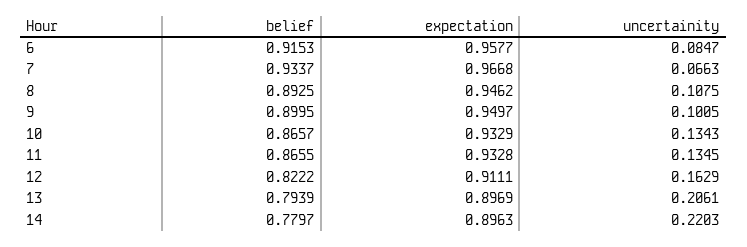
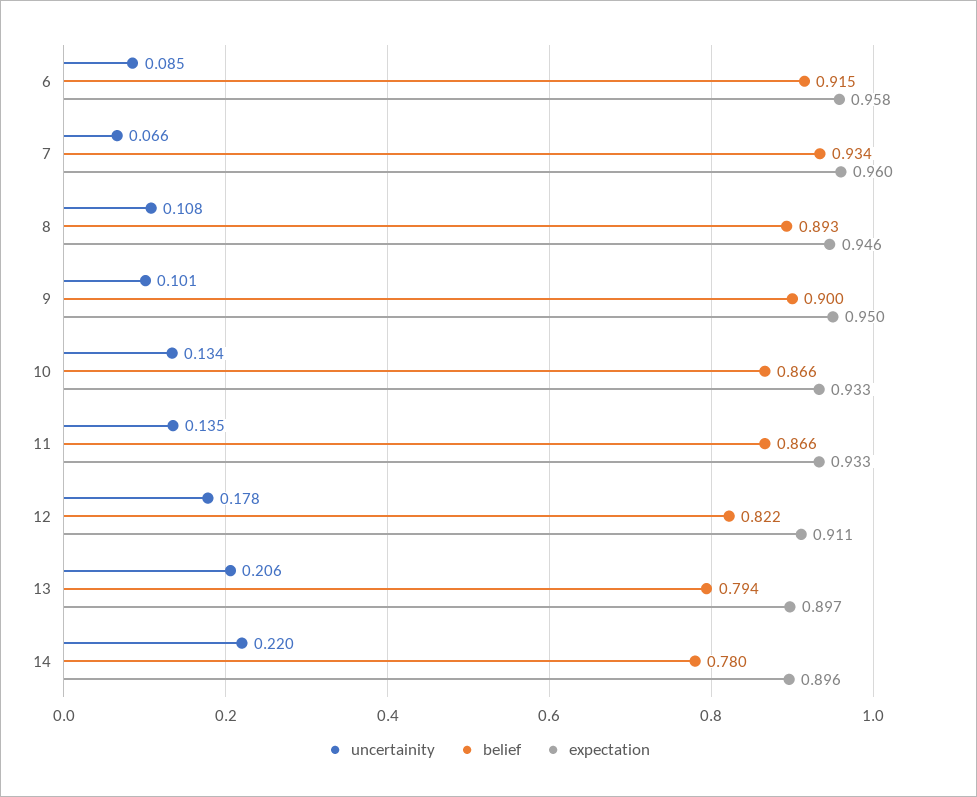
expectation, 7: 0.9668 -> 0.96
uncertainity, 12: 0.1629 -> 0.178

